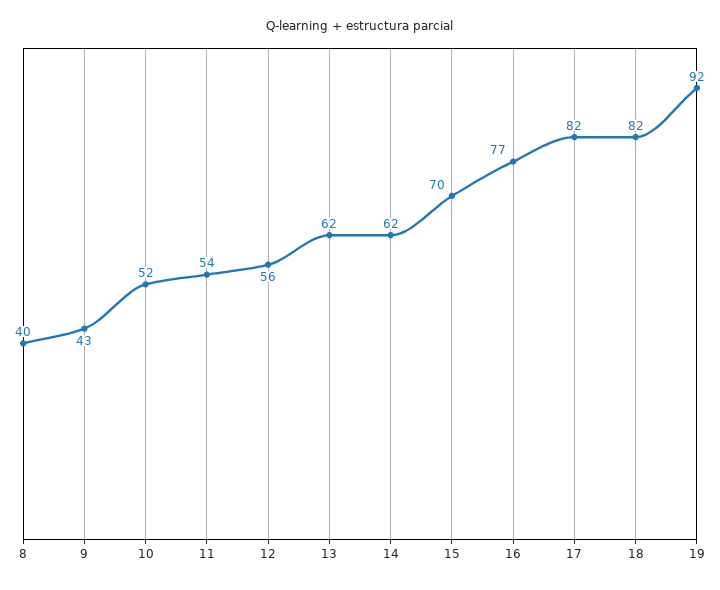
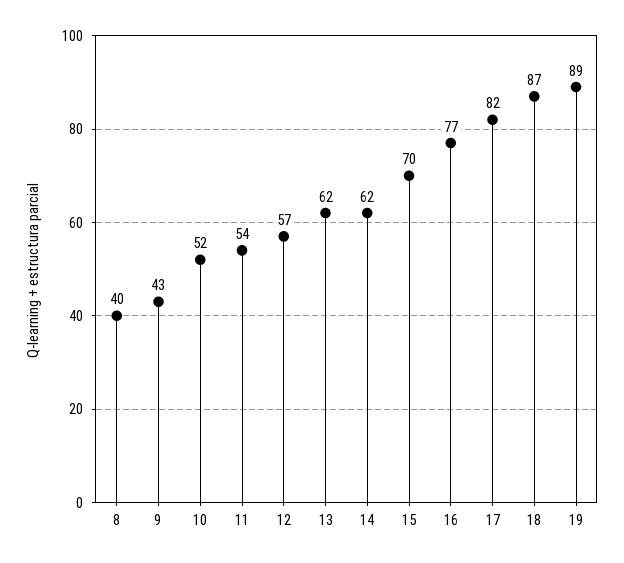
12: 56 -> 57
18: 82 -> 87
19: 92 -> 89

